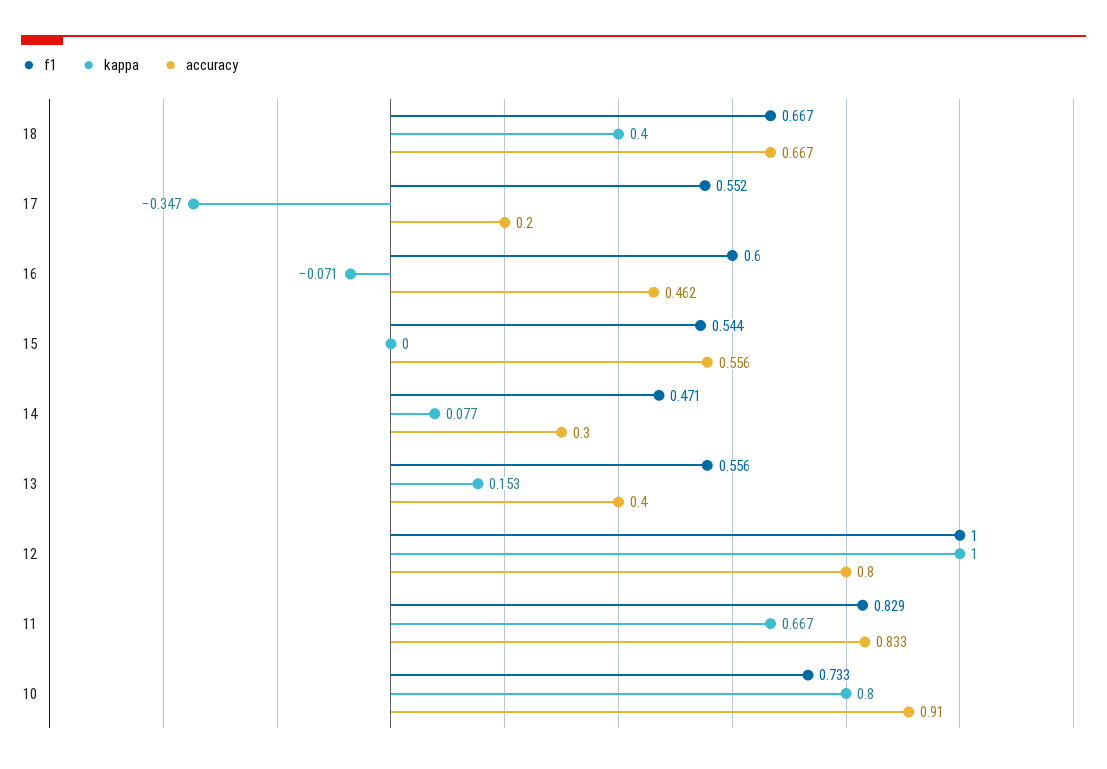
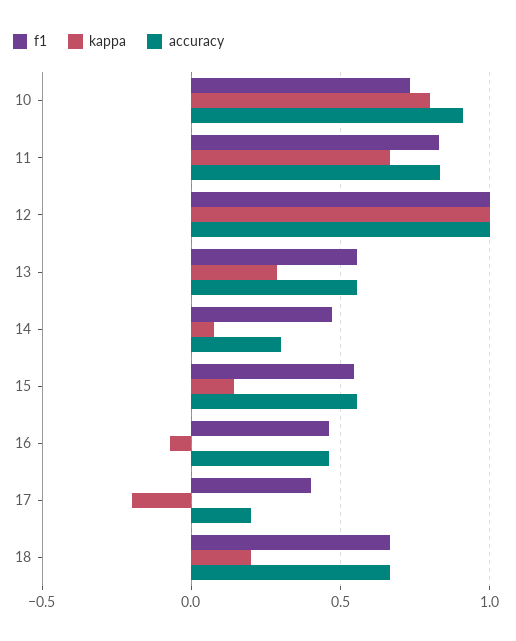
kappa, 18: 0.4 -> 0.2
f1, 17: 0.552 -> 0.4
kappa, 17: -0.347 -> -0.2
f1, 16: 0.6 -> 0.45
kappa, 15: 0 -> 0.15
kappa, 13: 0.153 -> 0.3
accuracy, 13: 0.4 -> 0.55
accuracy, 12: 0.8 -> 1

